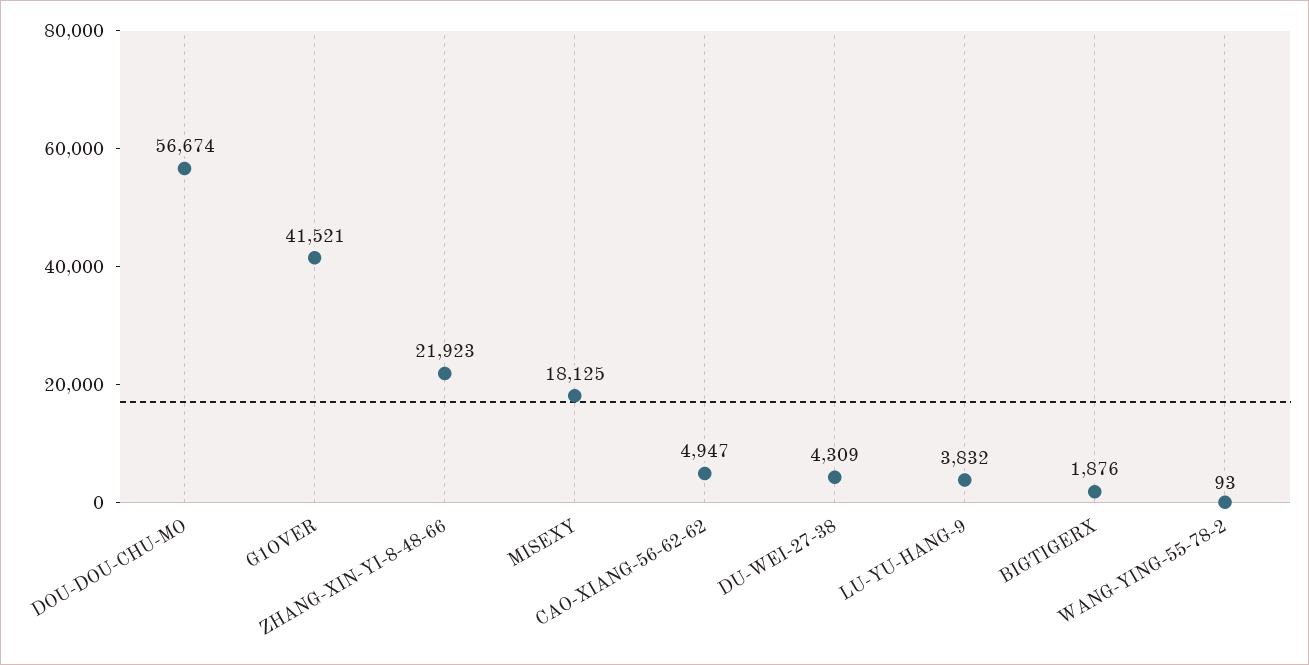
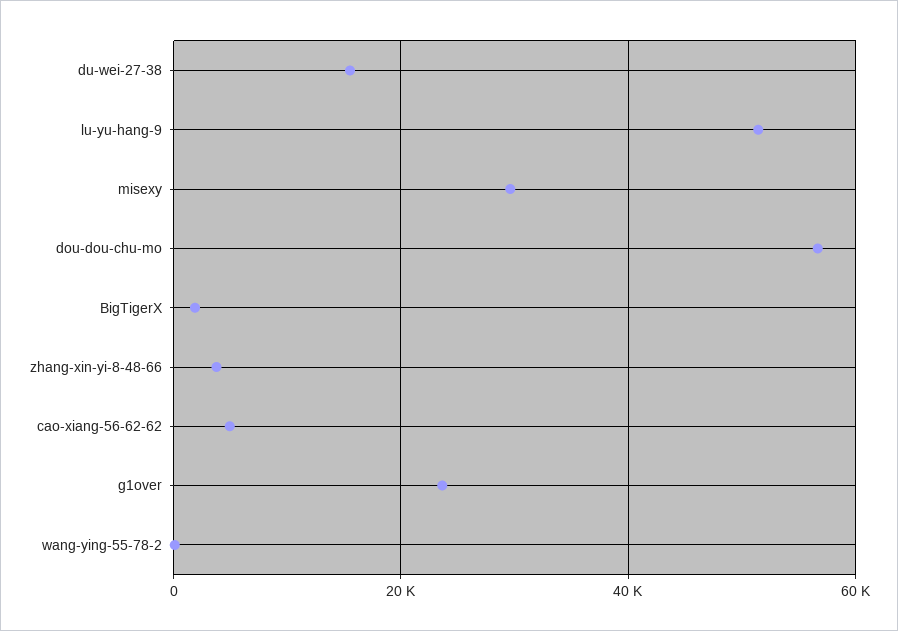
G1OVER: 41521 -> 24000
ZHANG-XIN-YI-8-48-66: 21923 -> 4000
MISEXY: 18125 -> 30000
DU-WEI-27-38: 4309 -> 16000
LU-YU-HANG-9: 3832 -> 52000

